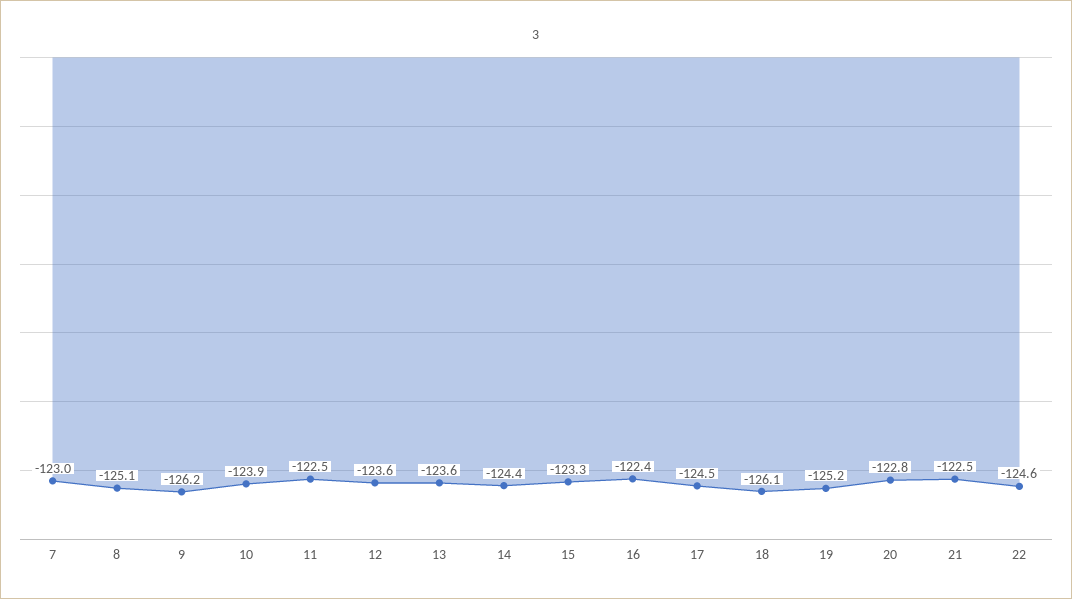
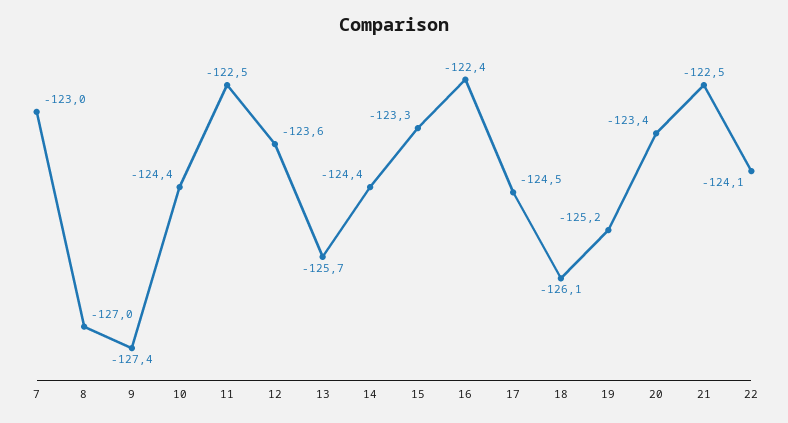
8: -125.1 -> -127
9: -126.2 -> -127.4
10: -123.9 -> -124.4
13: -123.6 -> -125.7
20: -122.8 -> -123.4
22: -124.6 -> -124.1

